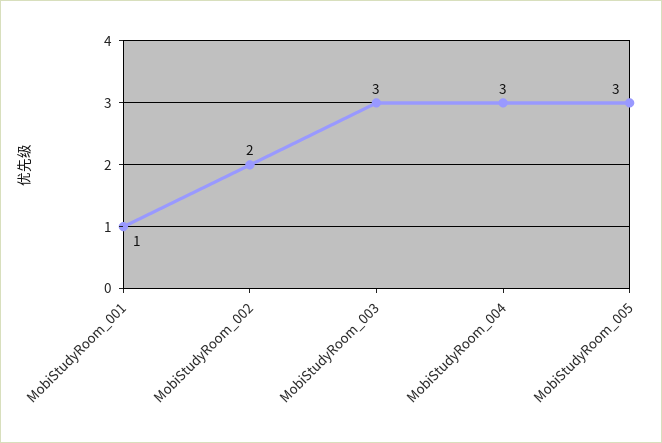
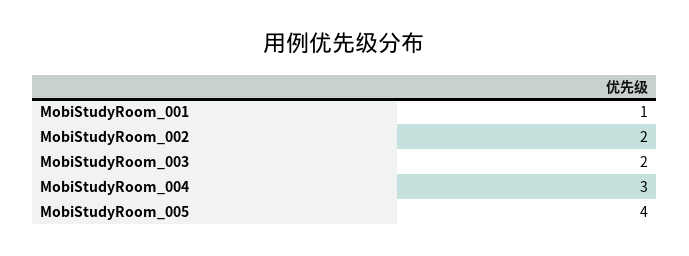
MobiStudyRoom_003: 3 -> 2
MobiStudyRoom_005: 3 -> 4

